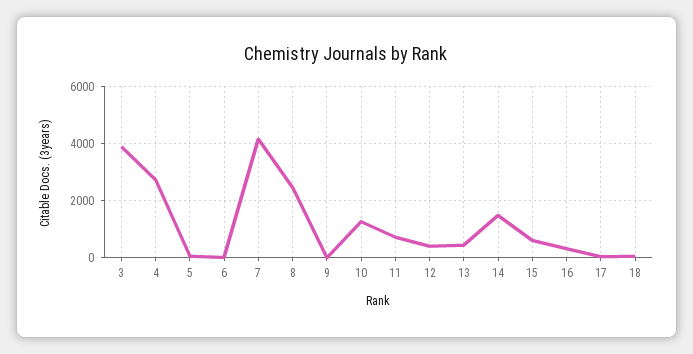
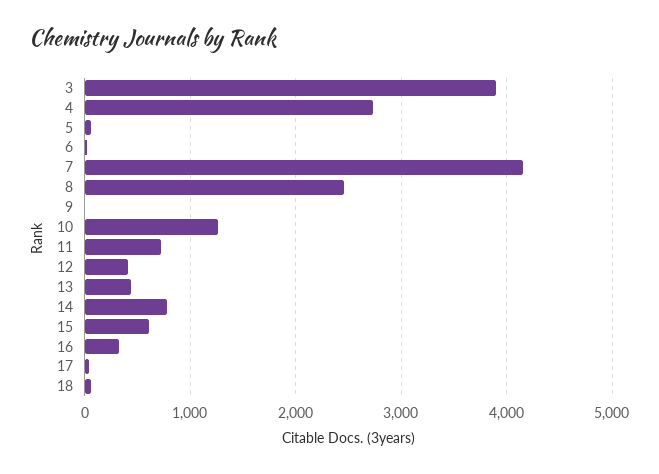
14: 1500 -> 800

